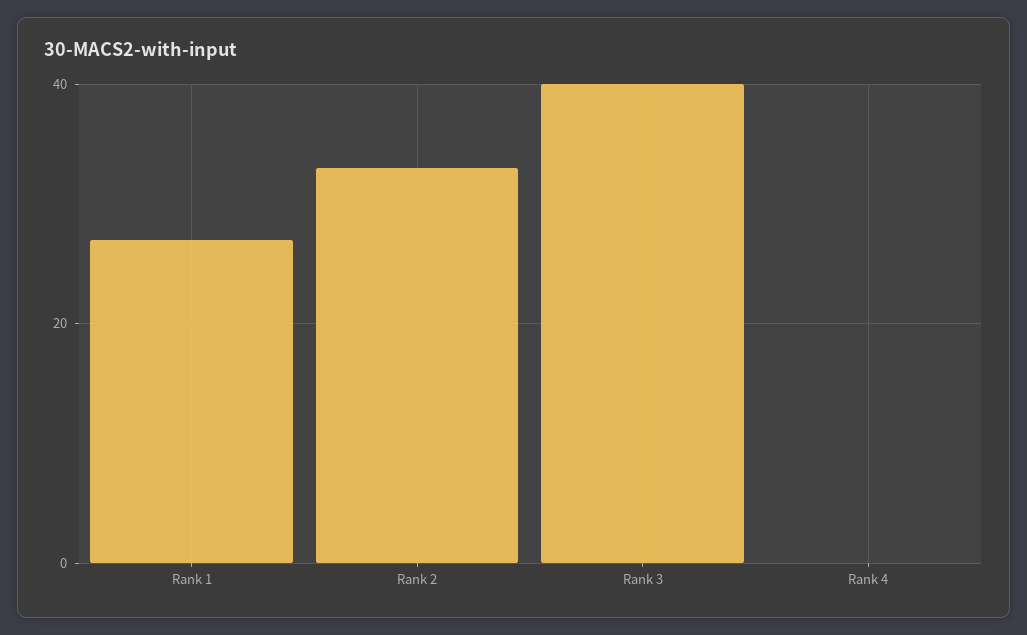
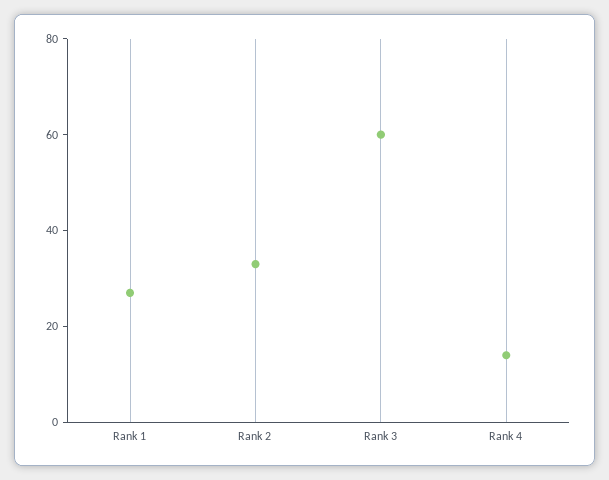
Rank 3: 40 -> 60
Rank 4: 0 -> 15

